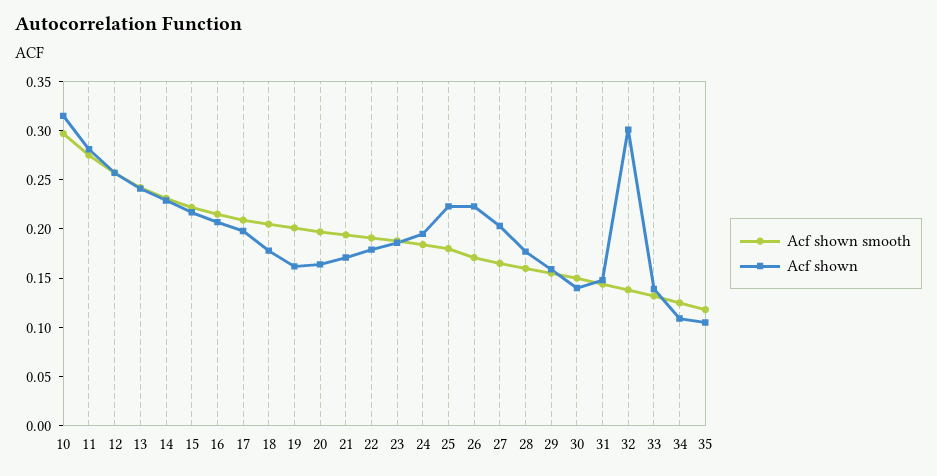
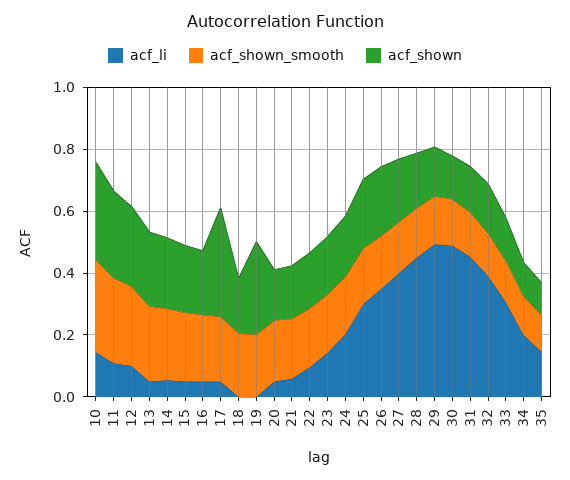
Acf shown, 17: 0.2 -> 0.35
Acf shown, 19: 0.16 -> 0.3
Acf shown, 32: 0.3 -> 0.15
acf_li, 10: none -> 0.15
acf_li, 11: none -> 0.1
acf_li, 12: none -> 0.1
acf_li, 13: none -> 0.05
acf_li, 14: none -> 0.05
acf_li, 15: none -> 0.05
acf_li, 16: none -> 0.05
acf_li, 17: none -> 0.05
acf_li, 18: none -> 0
acf_li, 19: none -> 0
acf_li, 20: none -> 0.05
acf_li, 21: none -> 0.05
acf_li, 22: none -> 0.1
acf_li, 23: none -> 0.15
acf_li, 24: none -> 0.2
acf_li, 25: none -> 0.3
acf_li, 26: none -> 0.35
acf_li, 27: none -> 0.4
acf_li, 28: none -> 0.45
acf_li, 29: none -> 0.5
acf_li, 30: none -> 0.5
acf_li, 31: none -> 0.45
acf_li, 32: none -> 0.4
acf_li, 33: none -> 0.3
acf_li, 34: none -> 0.2
acf_li, 35: none -> 0.15

